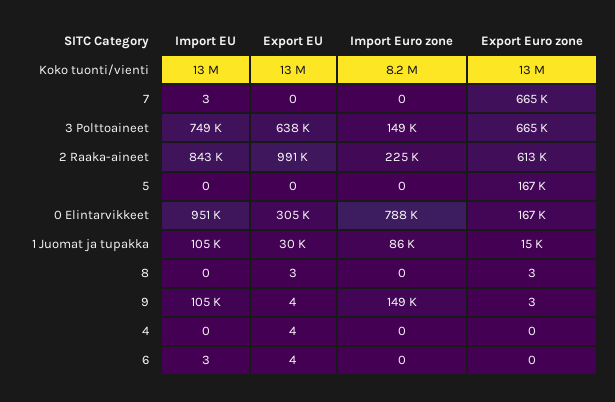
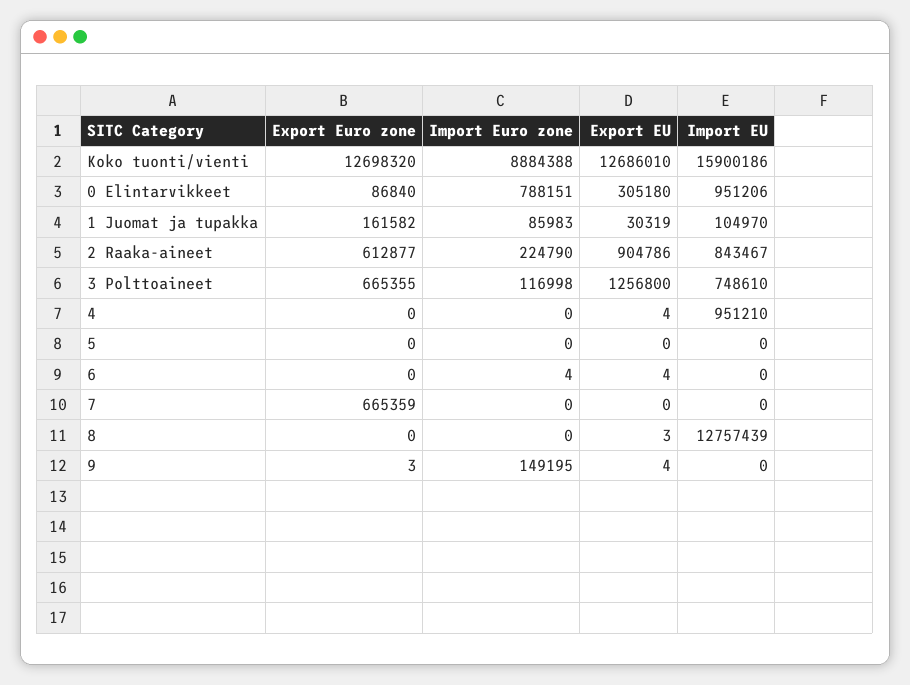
Import EU, Koko tuonti/vienti: 13000000 -> 15900186
Import Euro zone, Koko tuonti/vienti: 8200000 -> 8884388
Import EU, 7: 3 -> 0
Export EU, 3 Polttoaineet: 638000 -> 1256800
Import Euro zone, 3 Polttoaineet: 149000 -> 116998
Export EU, 2 Raaka-aineet: 991000 -> 904786
Export Euro zone, 5: 167000 -> 0
Export Euro zone, 0 Elintarvikkeet: 167000 -> 86840
Export Euro zone, 1 Juomat ja tupakka: 15000 -> 161582
Import EU, 8: 0 -> 12757439
Export Euro zone, 8: 3 -> 0
Import EU, 9: 105000 -> 0
Import EU, 4: 0 -> 951210
Import EU, 6: 3 -> 0
Import Euro zone, 6: 0 -> 4

